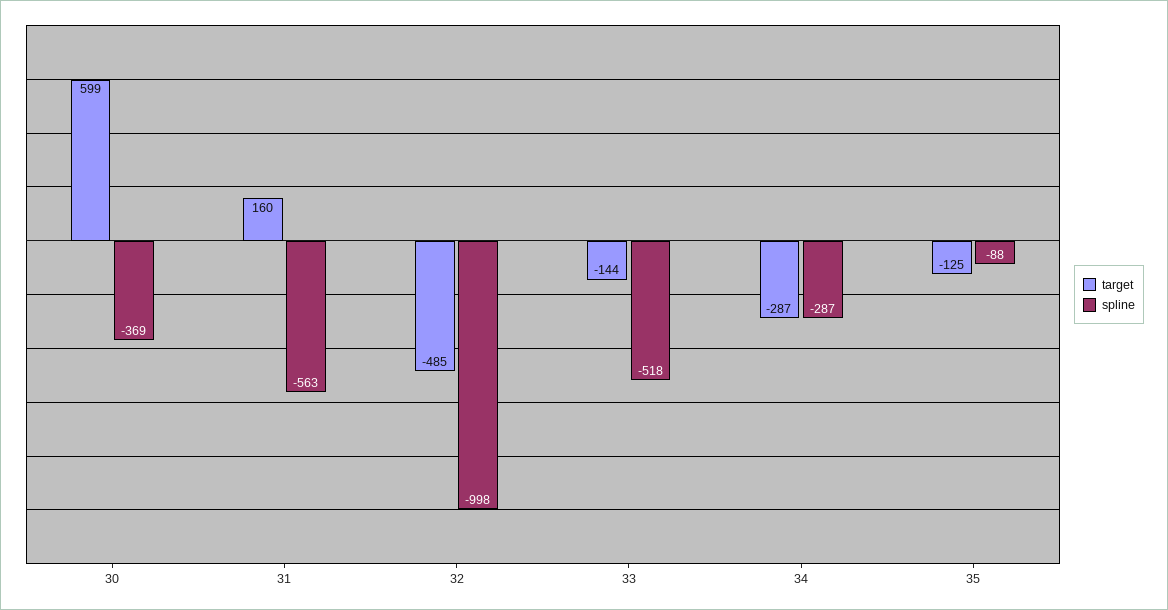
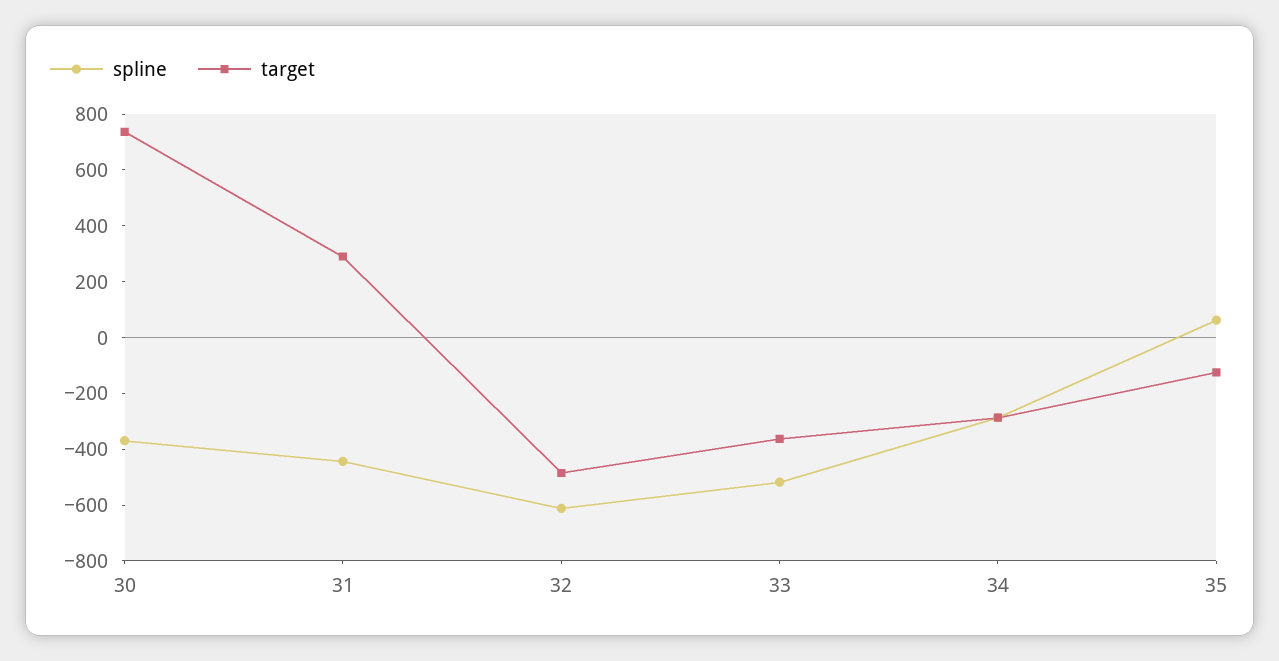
target, 30: 599 -> 750
target, 31: 160 -> 300
spline, 31: -563 -> -450
spline, 32: -998 -> -600
target, 33: -144 -> -350
spline, 35: -88 -> 50

